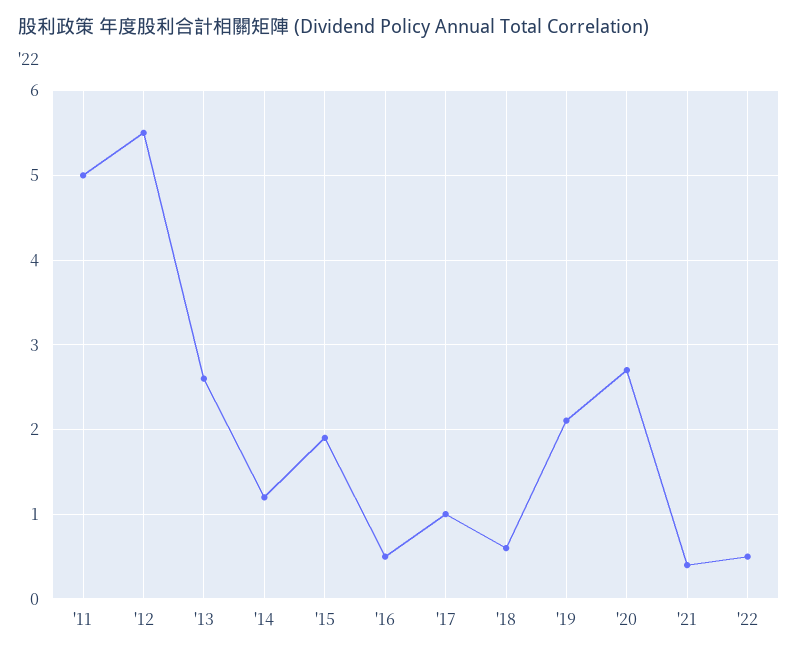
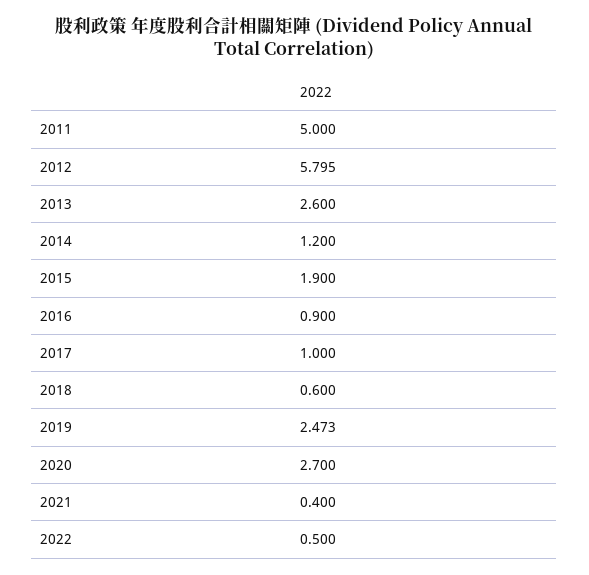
'12: 5.5 -> 5.795
'16: 0.5 -> 0.9
'19: 2.1 -> 2.473

